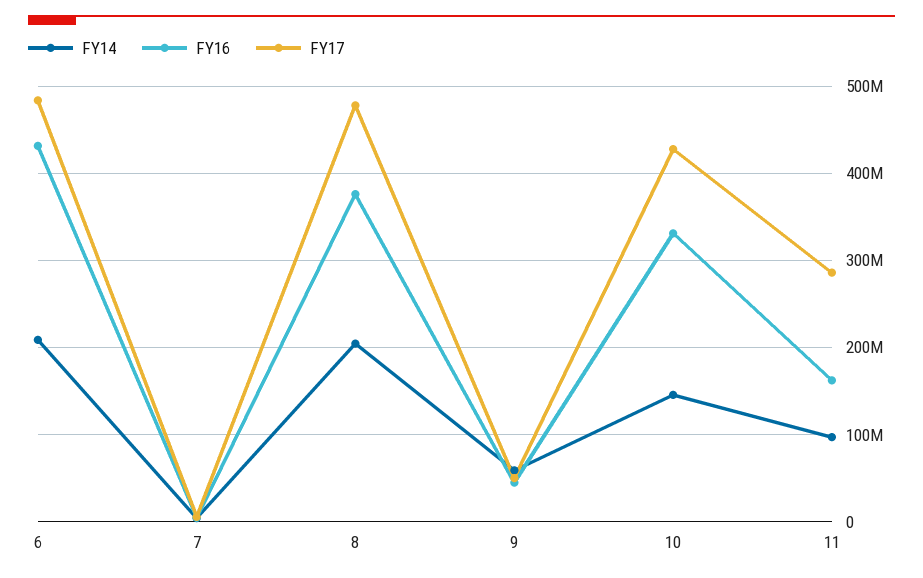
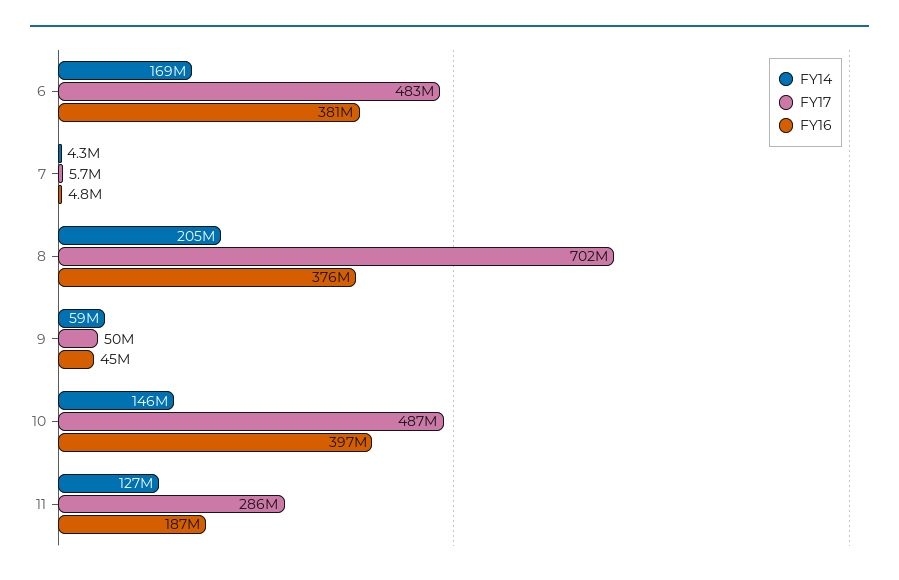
FY14, 6: 210000000 -> 169000000
FY16, 6: 430000000 -> 381000000
FY17, 8: 480000000 -> 702000000
FY16, 10: 330000000 -> 397000000
FY17, 10: 430000000 -> 487000000
FY14, 11: 100000000 -> 127000000
FY16, 11: 160000000 -> 187000000

